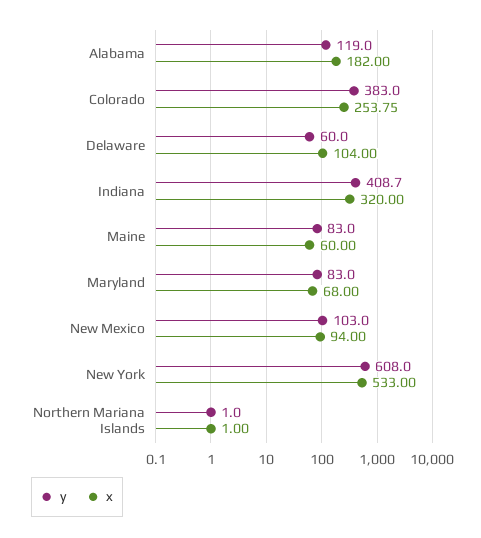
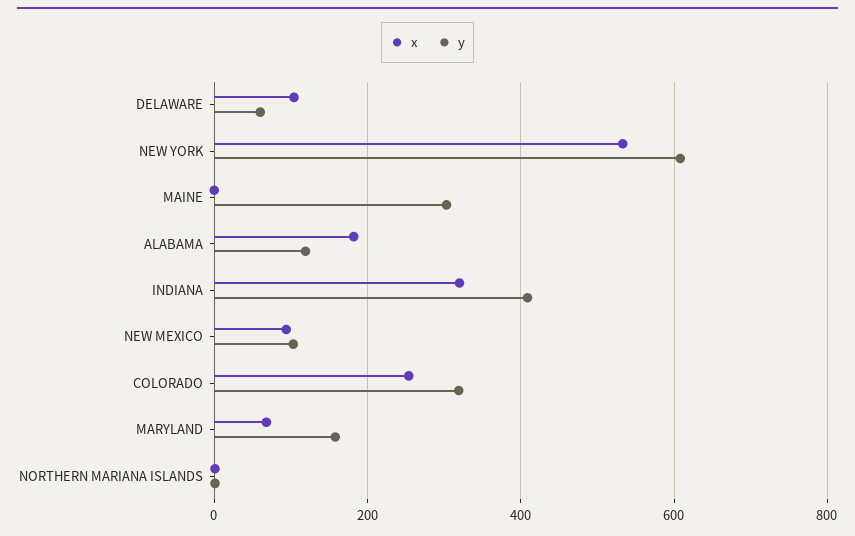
y, Colorado: 383 -> 320
y, Maine: 83 -> 300
x, Maine: 60 -> 0
y, Maryland: 83 -> 160

